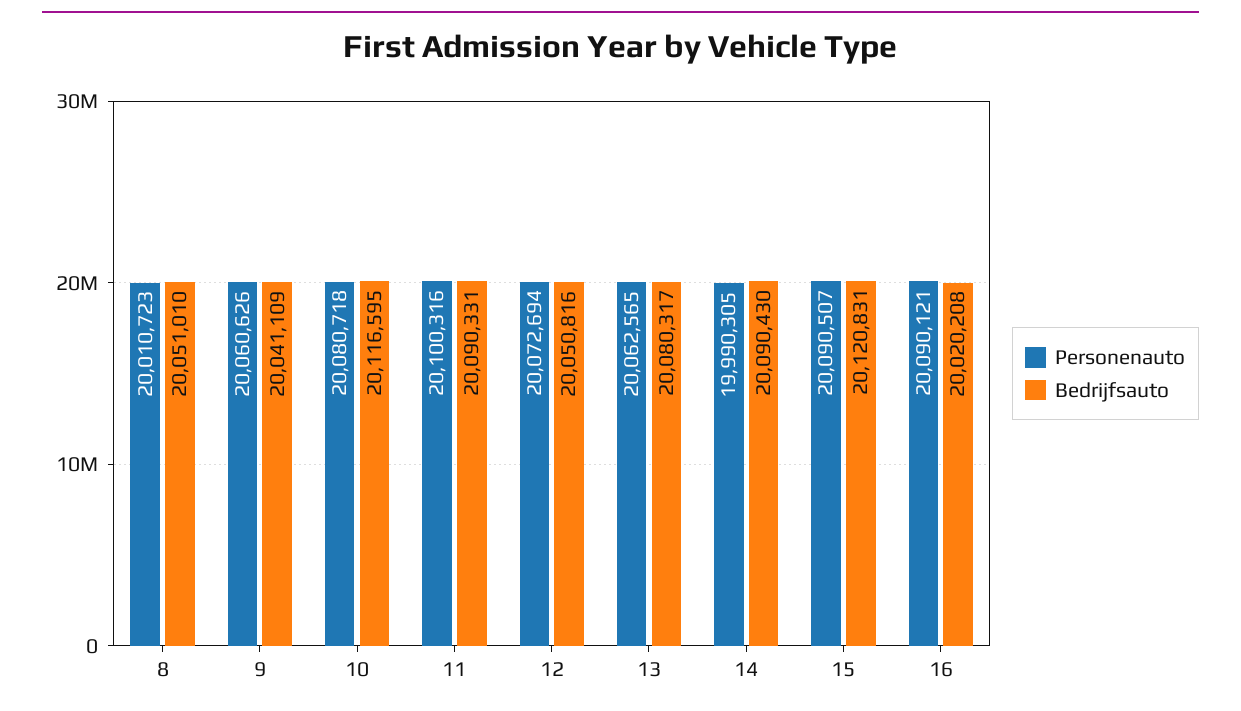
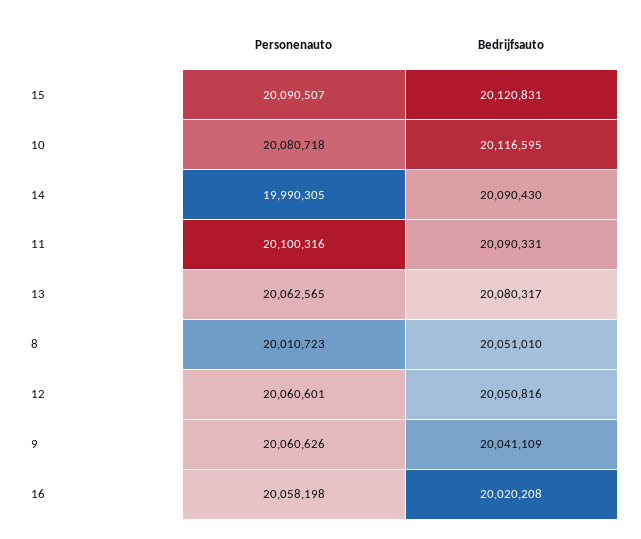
Personenauto, 12: 20072694 -> 20060601
Personenauto, 16: 20090121 -> 20058198

